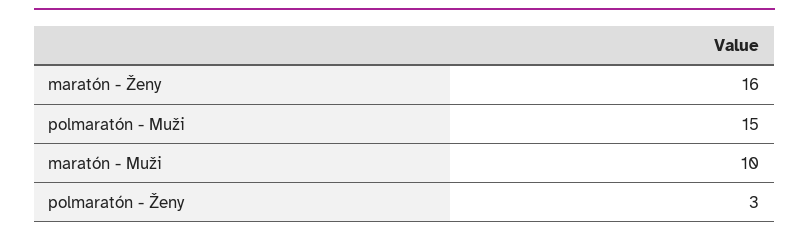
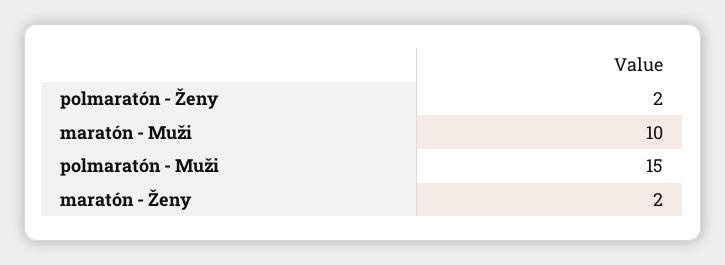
maratón - Ženy: 16 -> 2
polmaratón - Ženy: 3 -> 2

